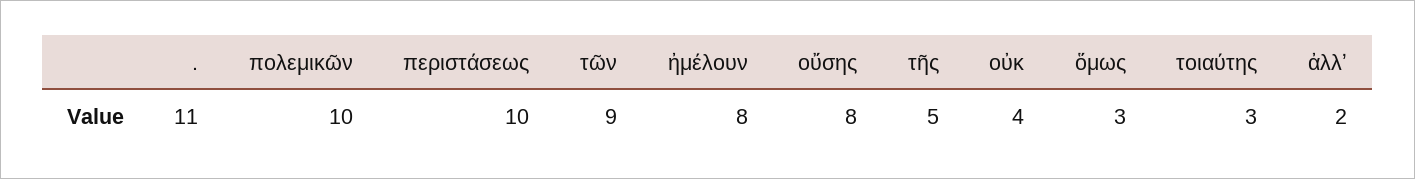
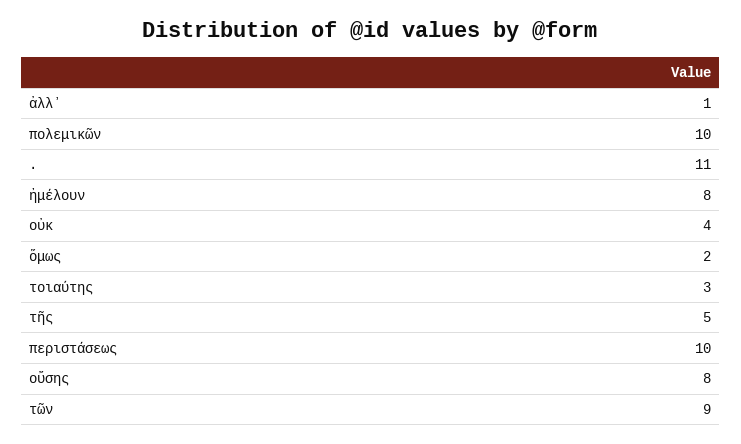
ὅμως: 3 -> 2
ἀλλʼ: 2 -> 1

